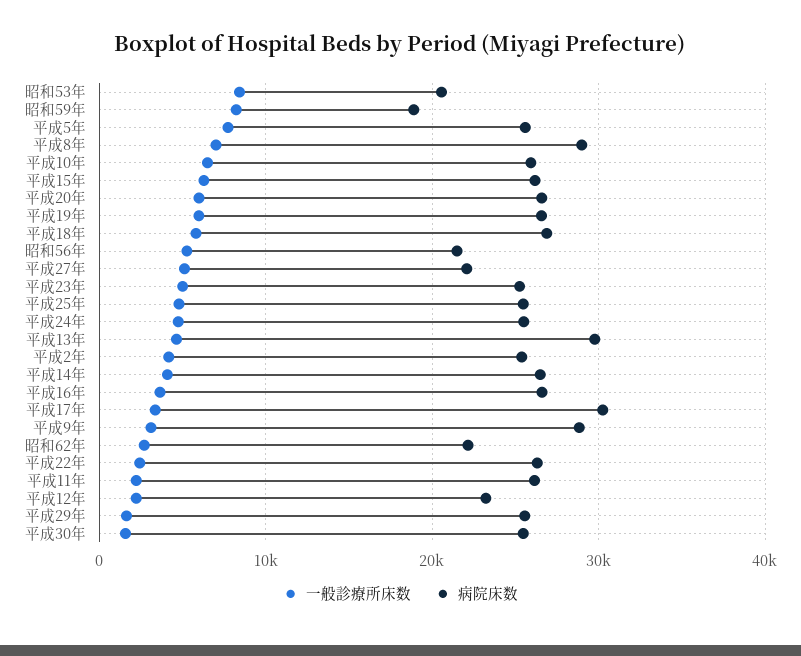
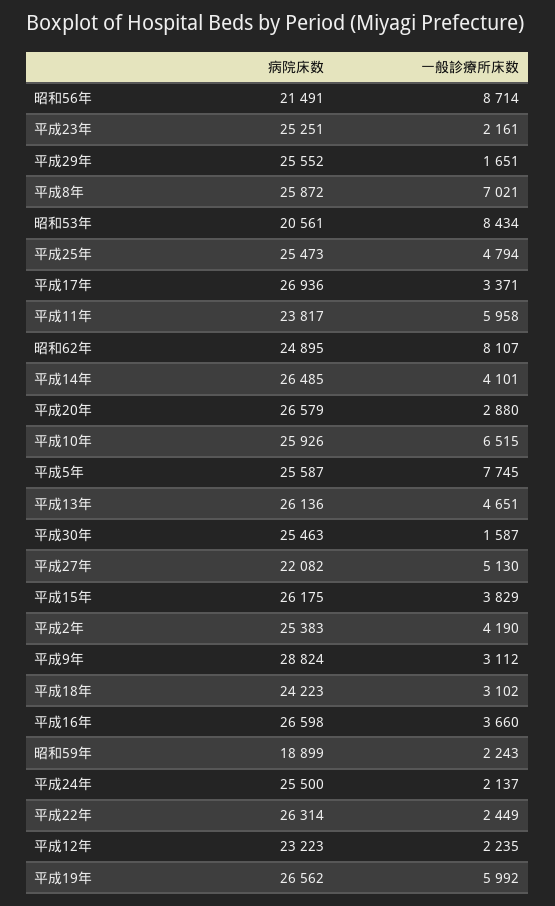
一般診療所床数, 昭和59年: 8000 -> 2243
病院床数, 平成8年: 29000 -> 25872
一般診療所床数, 平成15年: 6000 -> 3829
一般診療所床数, 平成20年: 6000 -> 2880
一般診療所床数, 平成18年: 6000 -> 3102
病院床数, 平成18年: 27000 -> 24223
一般診療所床数, 昭和56年: 5000 -> 8714
一般診療所床数, 平成23年: 5000 -> 2161
一般診療所床数, 平成24年: 5000 -> 2137
病院床数, 平成13年: 30000 -> 26136
病院床数, 平成17年: 30000 -> 26936
一般診療所床数, 昭和62年: 3000 -> 8107
病院床数, 昭和62年: 22000 -> 24895
一般診療所床数, 平成11年: 2000 -> 5958
病院床数, 平成11年: 26000 -> 23817

